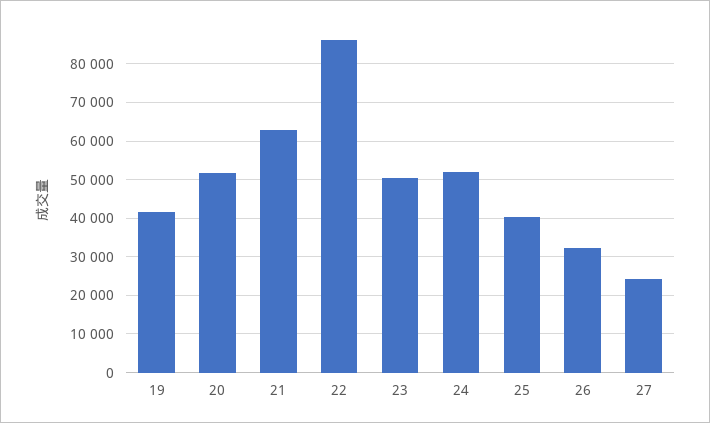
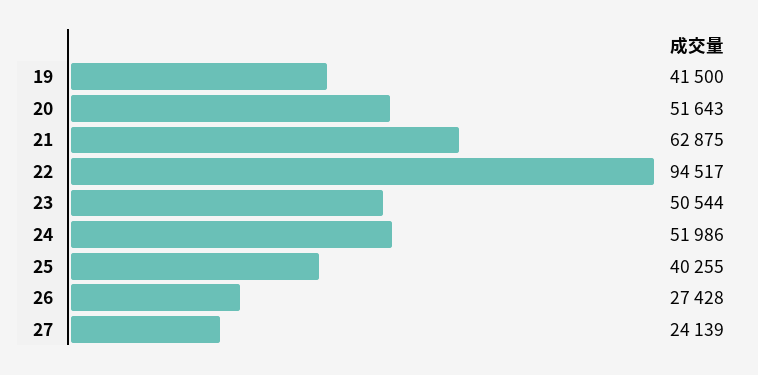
22: 86000 -> 94517
26: 32000 -> 27428

